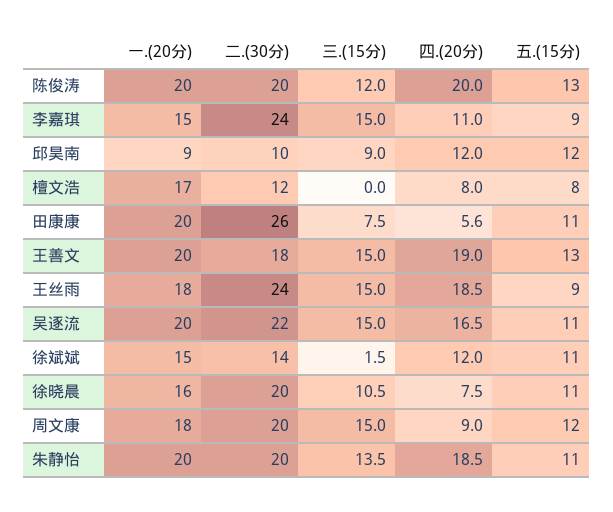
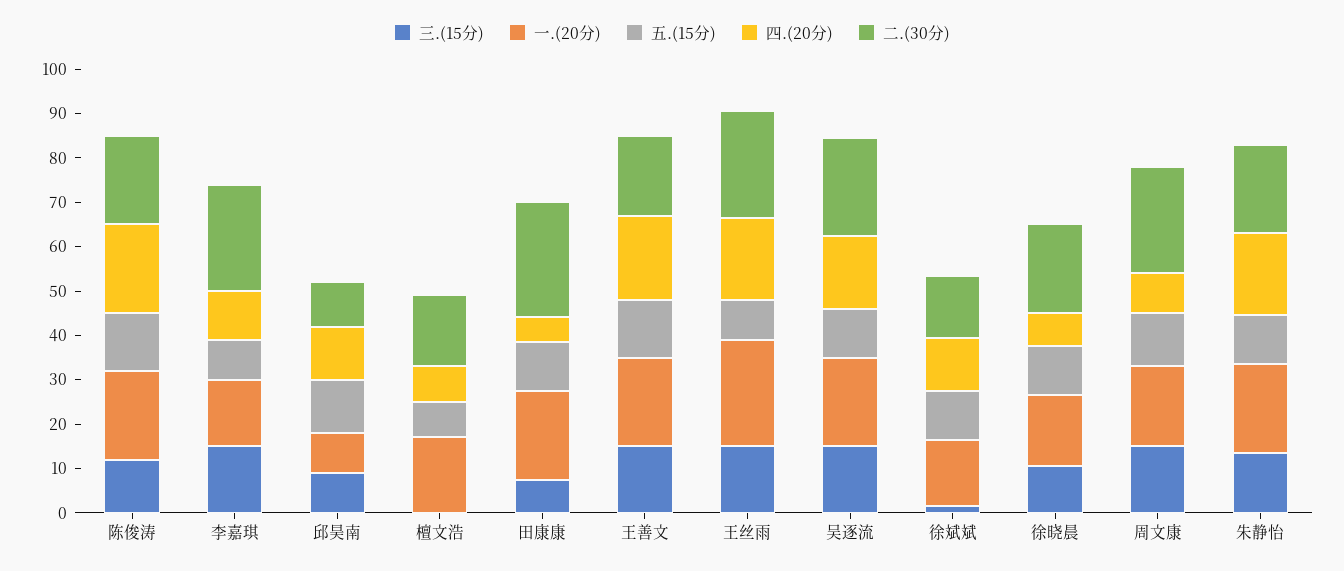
二.(30分), 檀文浩: 12 -> 16
一.(20分), 王丝雨: 18 -> 24
二.(30分), 周文康: 20 -> 24

